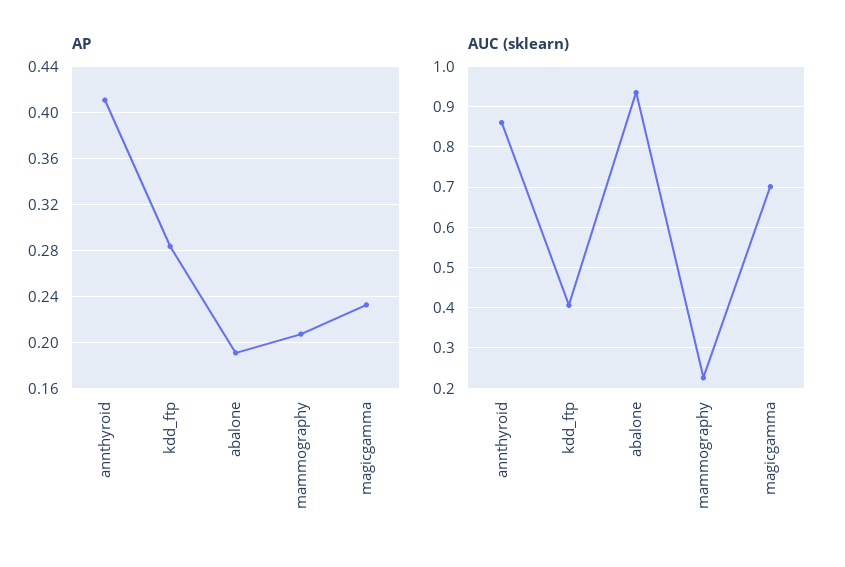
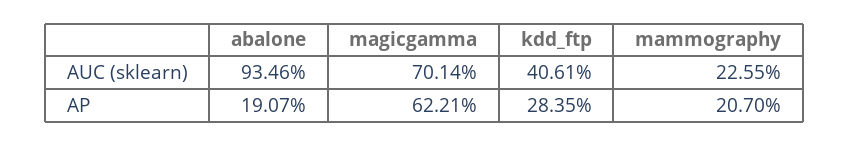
AP, annthyroid: 0.41 -> none
AP, magicgamma: 0.23 -> 0.6221
AUC (sklearn), annthyroid: 0.86 -> none

